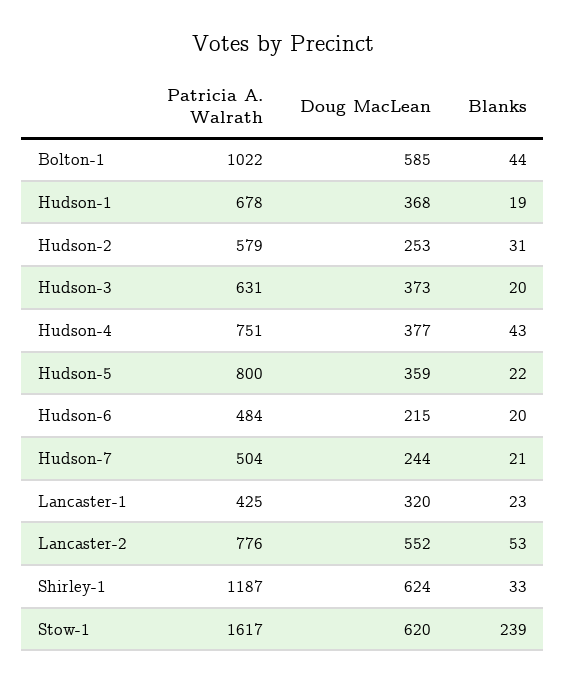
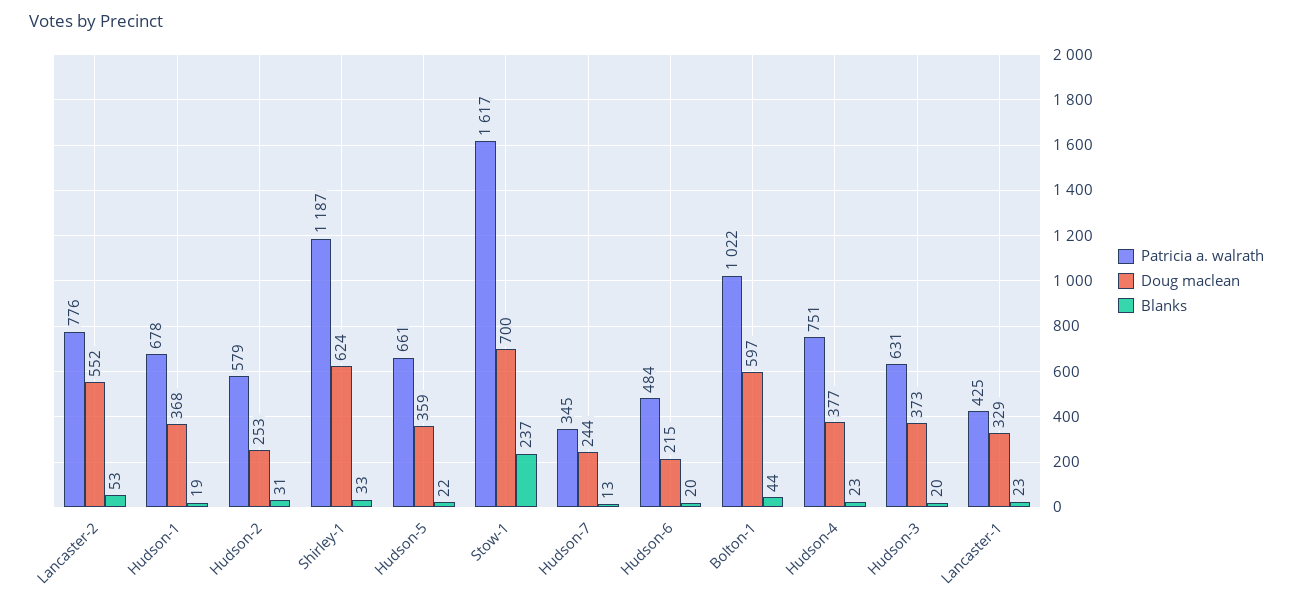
Doug MacLean, Bolton-1: 585 -> 597
Blanks, Hudson-4: 43 -> 23
Patricia A. Walrath, Hudson-5: 800 -> 661
Patricia A. Walrath, Hudson-7: 504 -> 345
Blanks, Hudson-7: 21 -> 13
Doug MacLean, Lancaster-1: 320 -> 329
Doug MacLean, Stow-1: 620 -> 700
Blanks, Stow-1: 239 -> 237

